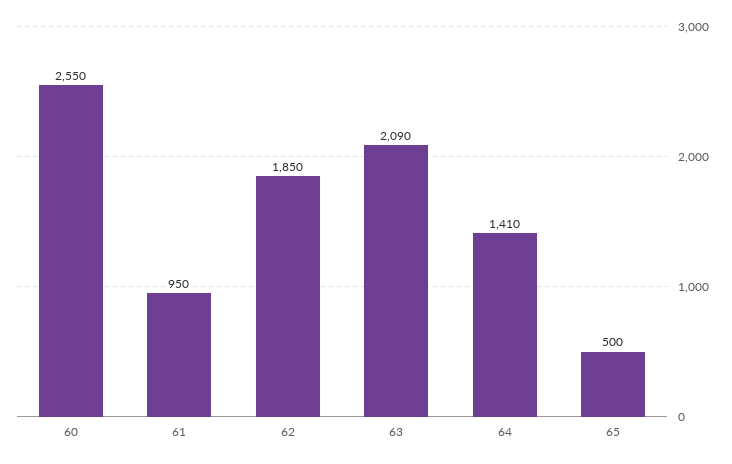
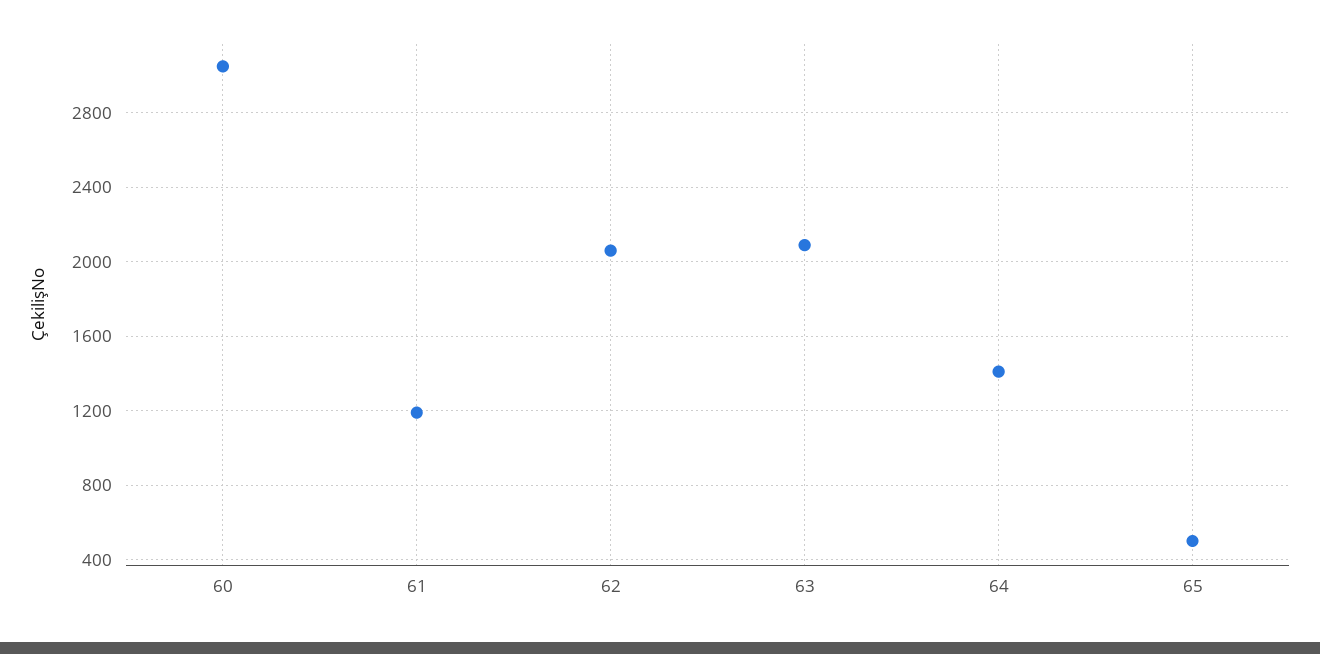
60: 2550 -> 3050
61: 950 -> 1200
62: 1850 -> 2050

